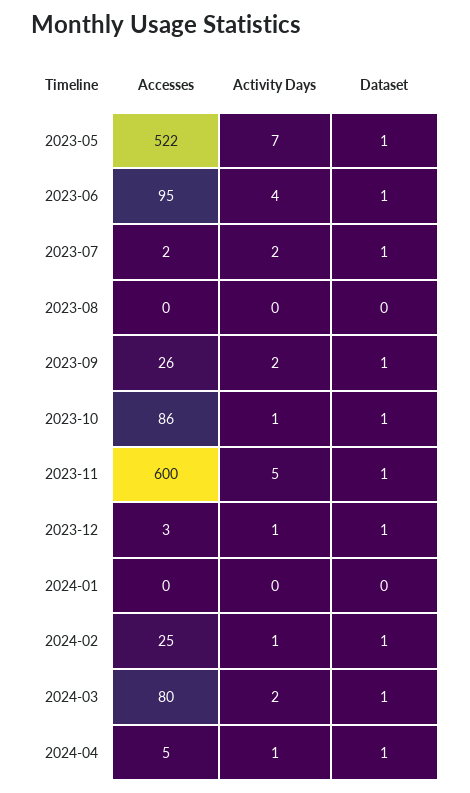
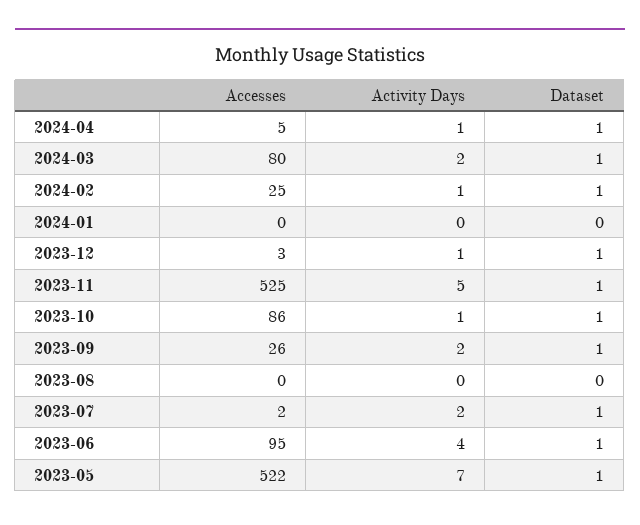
Accesses, 2023-11: 600 -> 525

